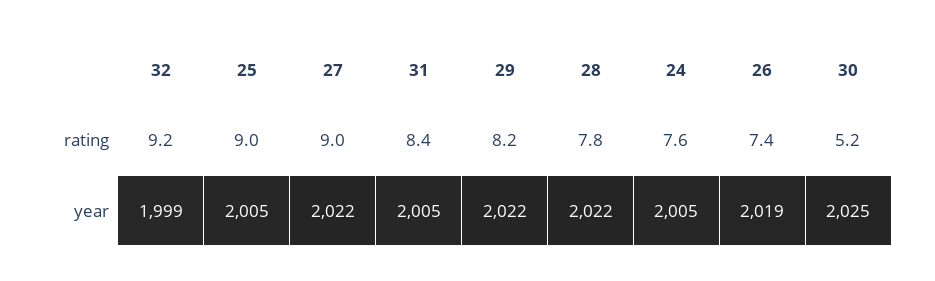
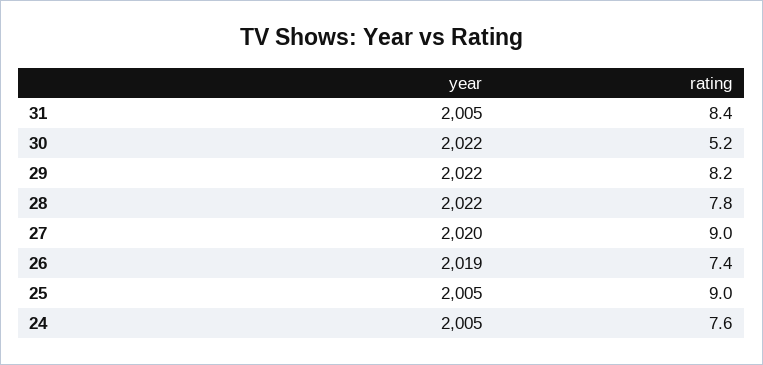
32, rating: 9.2 -> none
32, year: 1999 -> none
27, year: 2022 -> 2020
30, year: 2025 -> 2022

